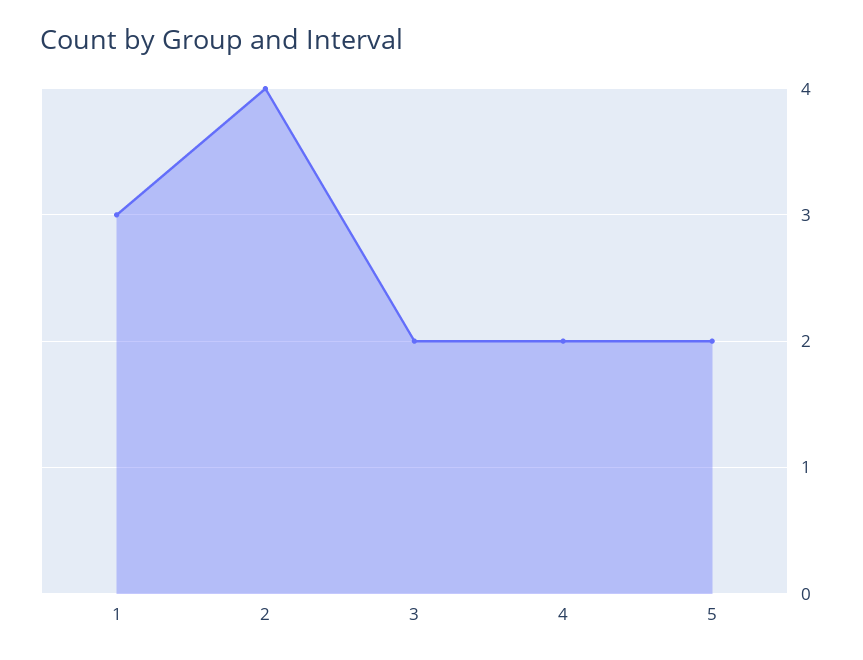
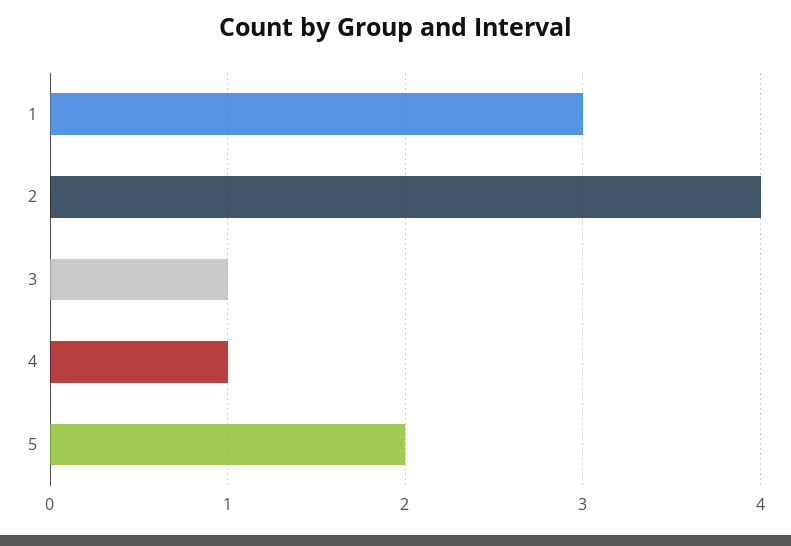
3: 2 -> 1
4: 2 -> 1

